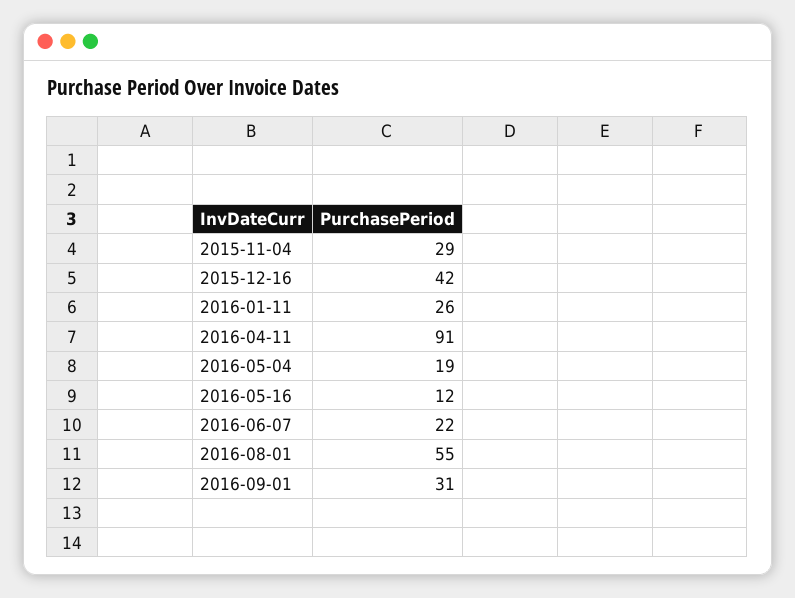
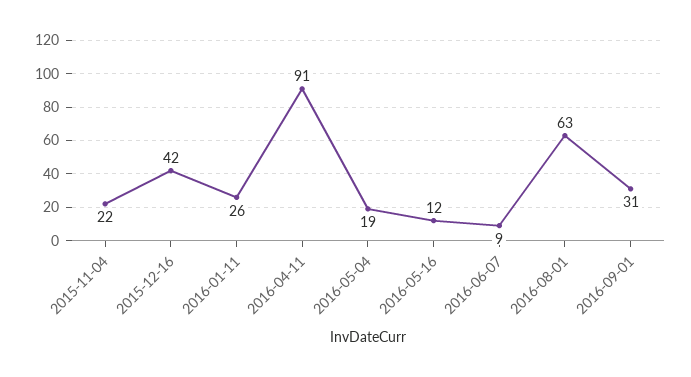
2015-11-04: 29 -> 22
2016-06-07: 22 -> 9
2016-08-01: 55 -> 63

